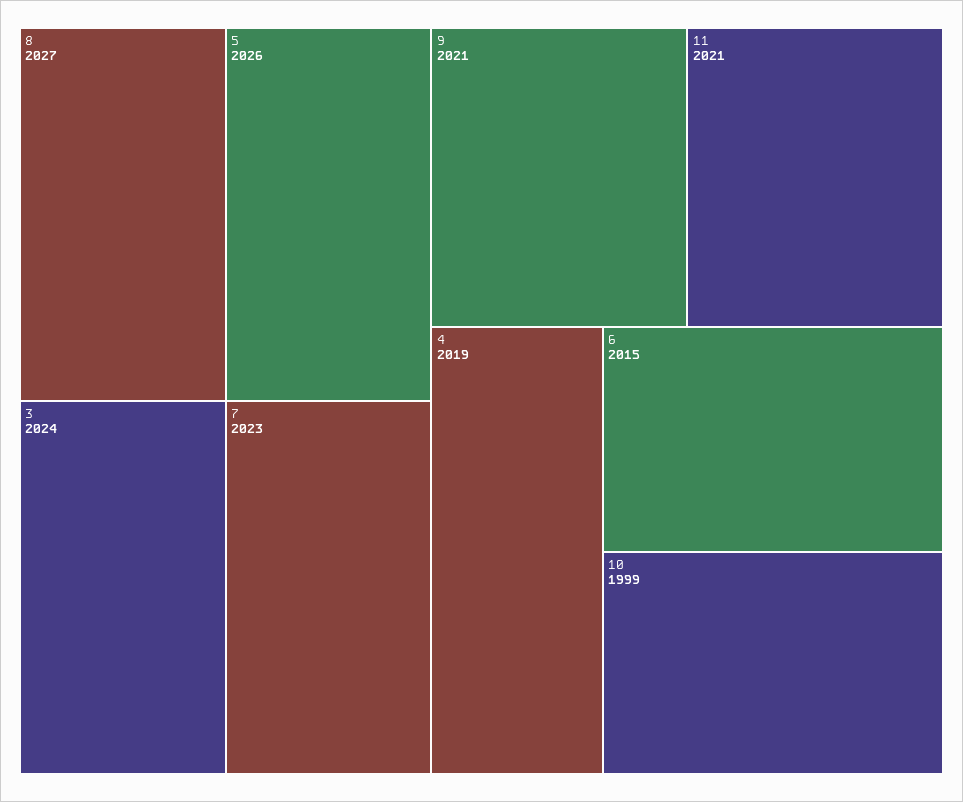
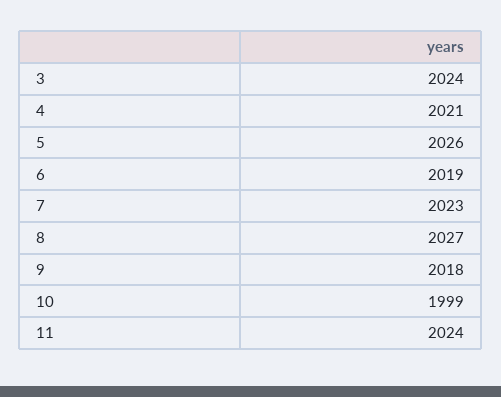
9: 2021 -> 2018
11: 2021 -> 2024
4: 2019 -> 2021
6: 2015 -> 2019

